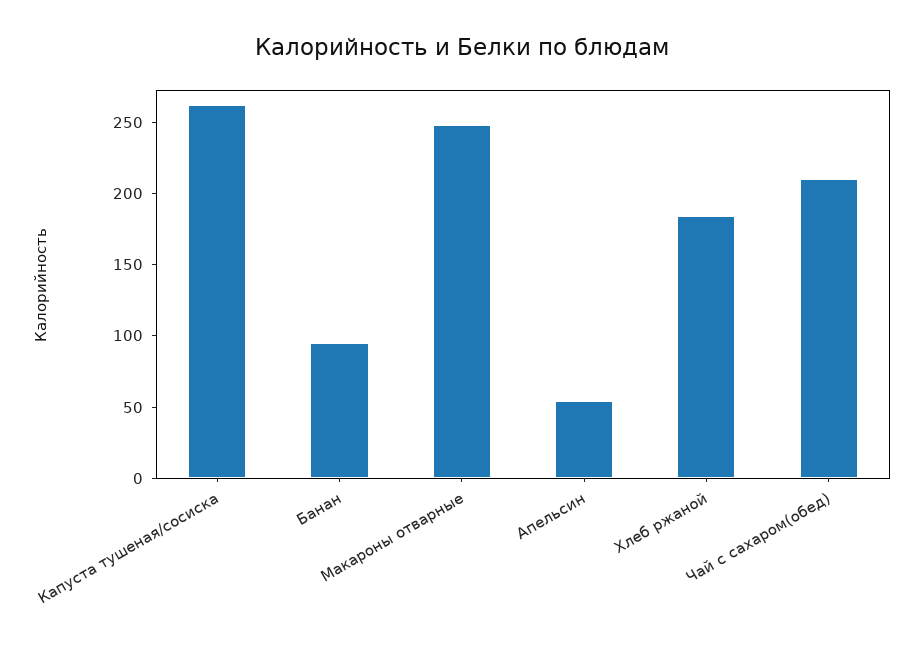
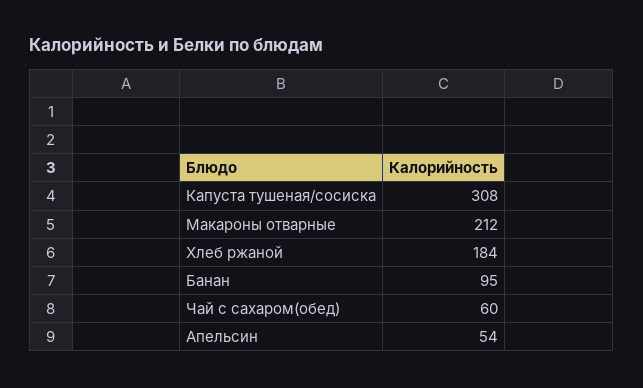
Капуста тушеная/сосиска: 260 -> 308
Макароны отварные: 250 -> 212
Чай с сахаром(обед): 210 -> 60

